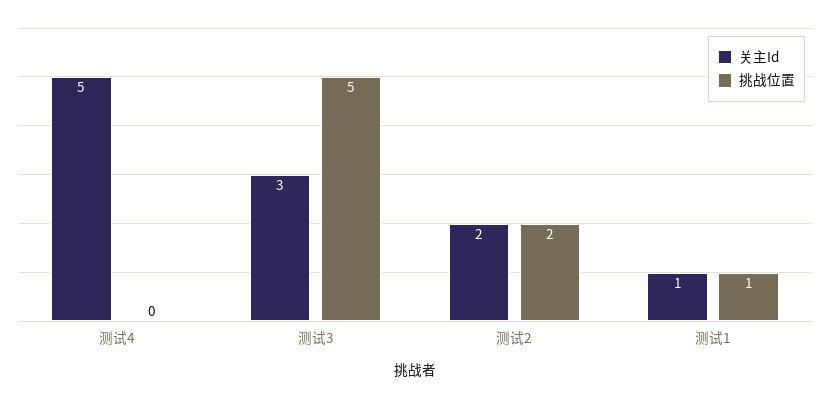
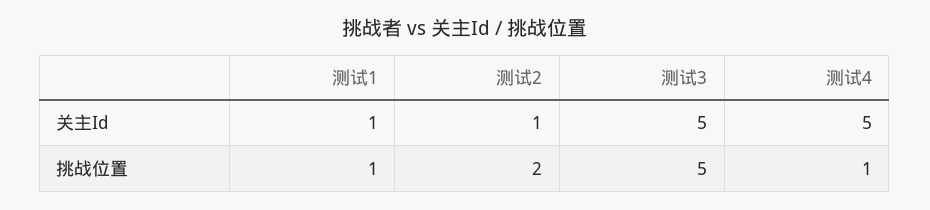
挑战位置, 测试4: 0 -> 1
关主Id, 测试3: 3 -> 5
关主Id, 测试2: 2 -> 1

